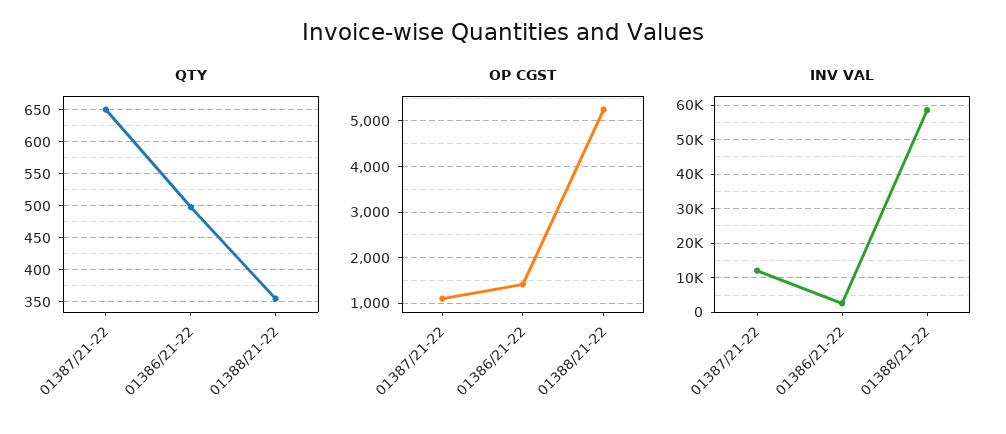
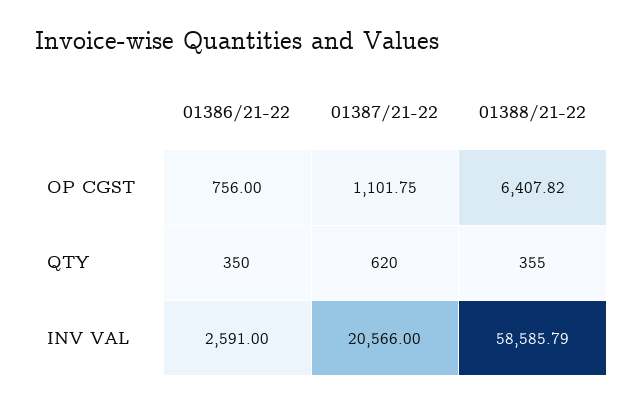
QTY, 01387/21-22: 650 -> 620
QTY, 01386/21-22: 500 -> 350
OP CGST, 01386/21-22: 1400 -> 756
OP CGST, 01388/21-22: 5200 -> 6407.82
INV VAL, 01387/21-22: 12000 -> 20566

